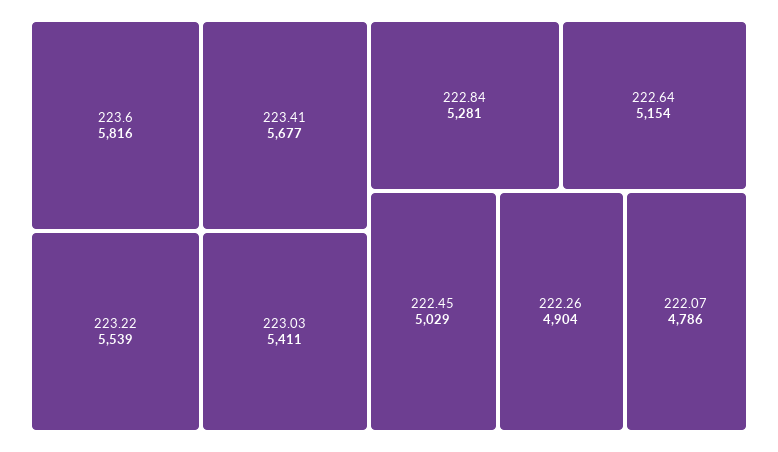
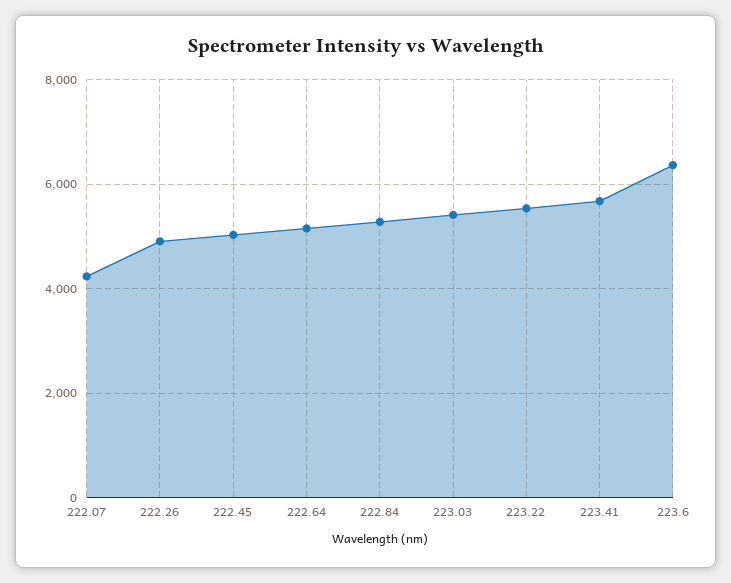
223.6: 5816 -> 6400
222.07: 4786 -> 4200

